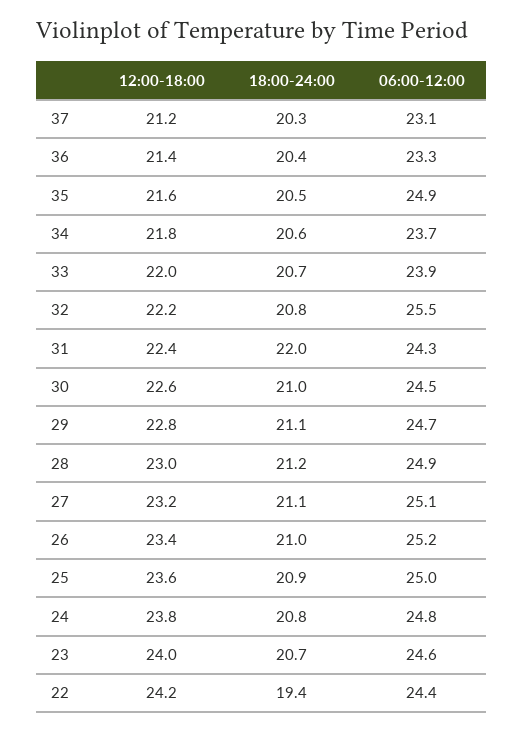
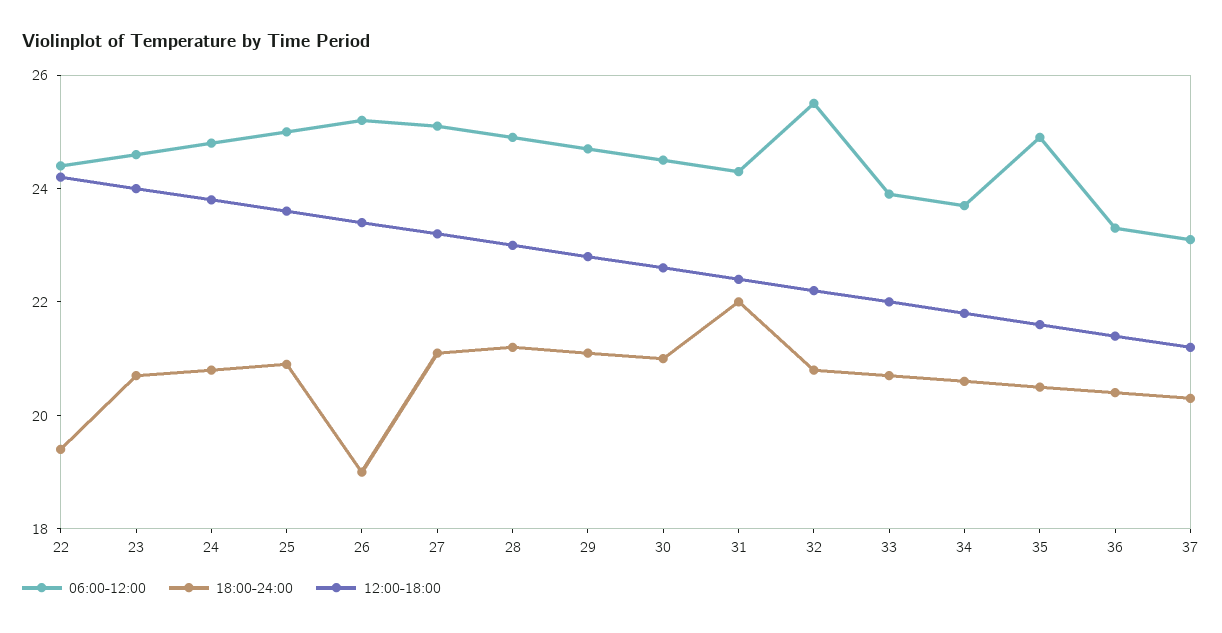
18:00-24:00, 26: 21 -> 19

